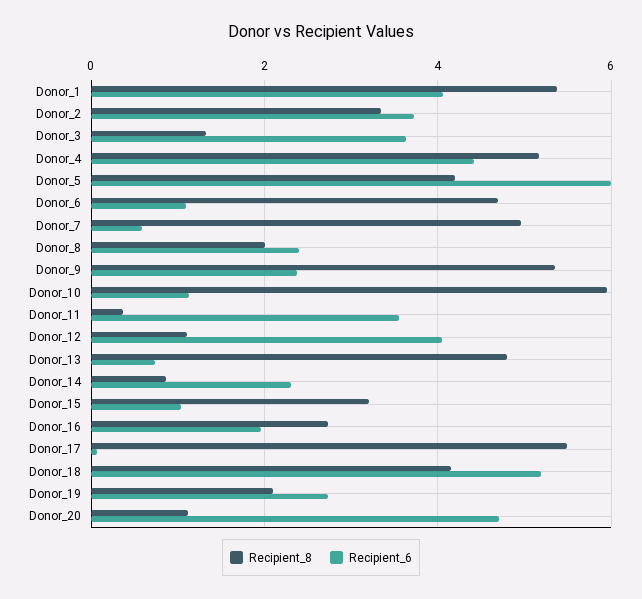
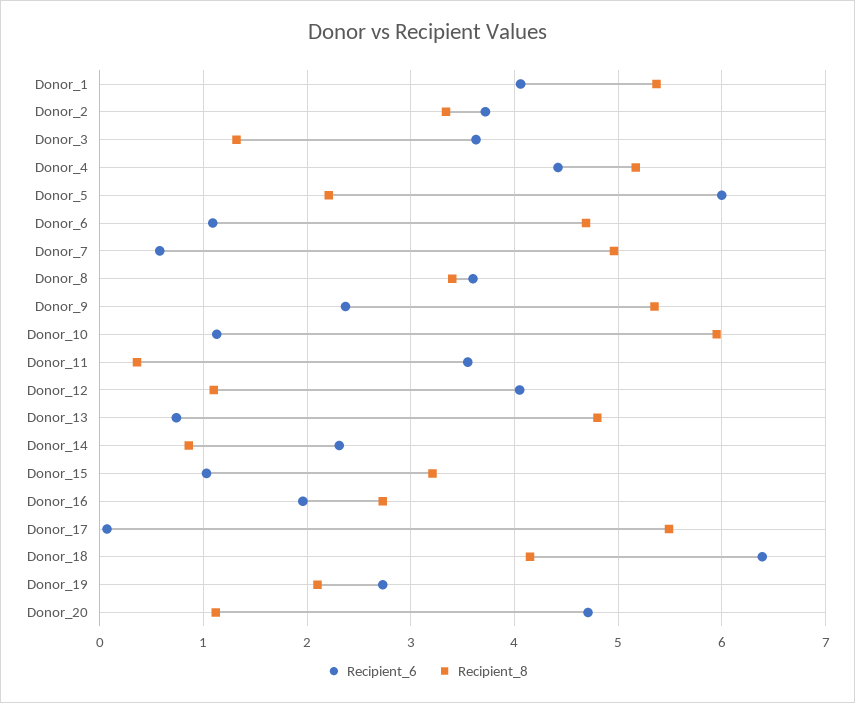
Recipient_8, Donor_5: 4.2 -> 2.2
Recipient_8, Donor_8: 2 -> 3.4
Recipient_6, Donor_8: 2.4 -> 3.6
Recipient_6, Donor_18: 5.2 -> 6.4

